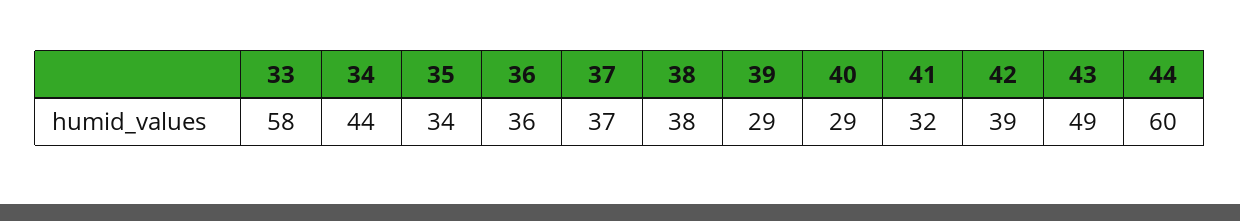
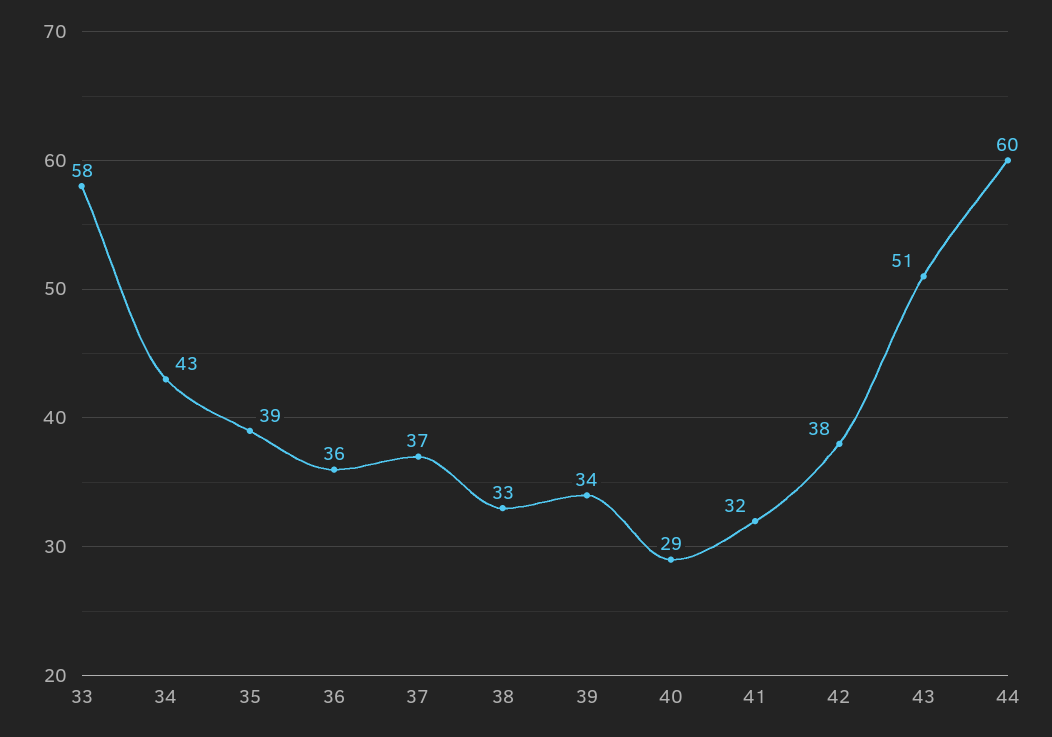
34: 44 -> 43
35: 34 -> 39
38: 38 -> 33
39: 29 -> 34
42: 39 -> 38
43: 49 -> 51

